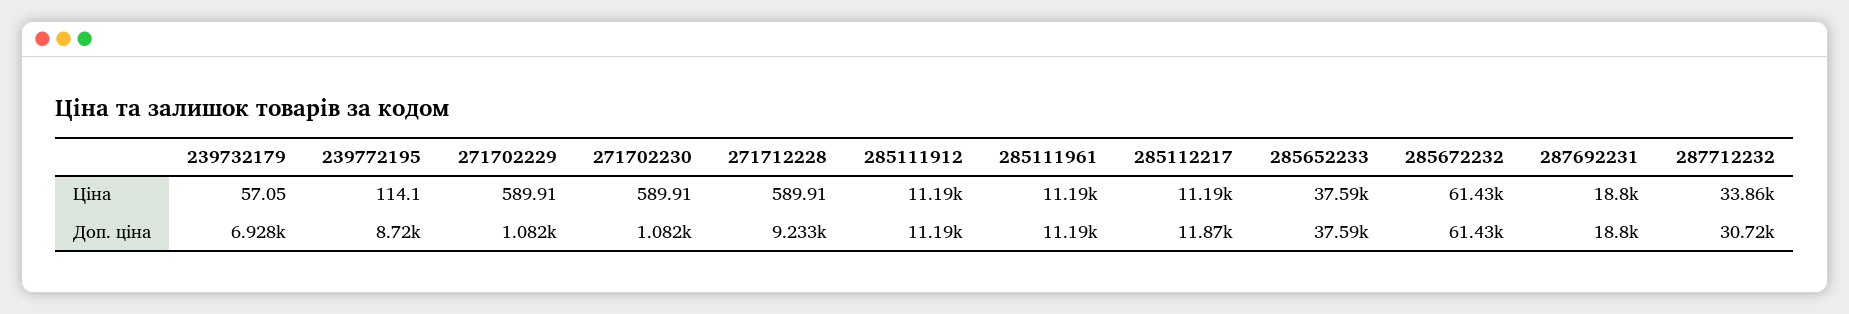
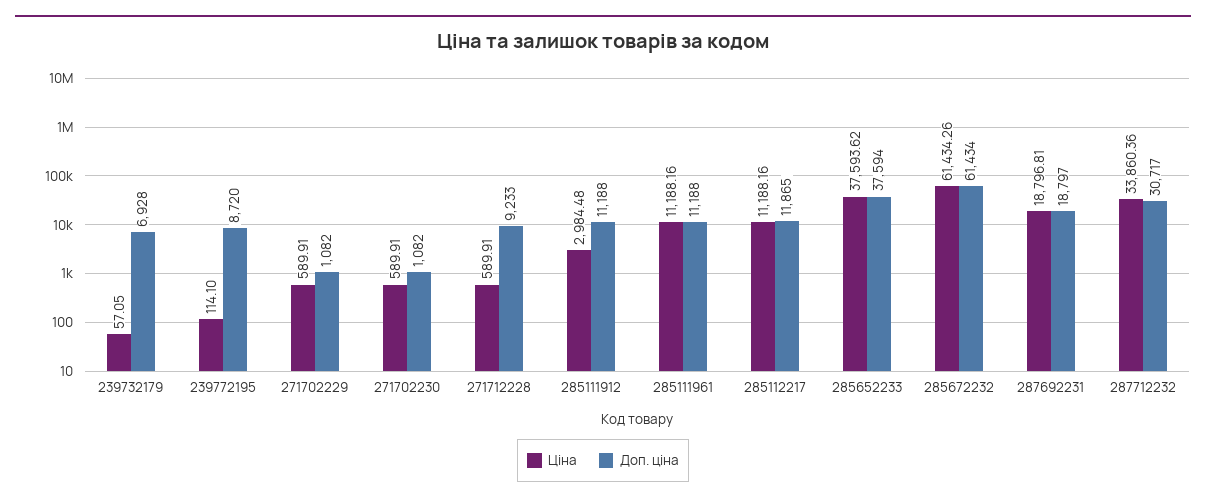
Ціна, 285111912: 11190 -> 2984.48

